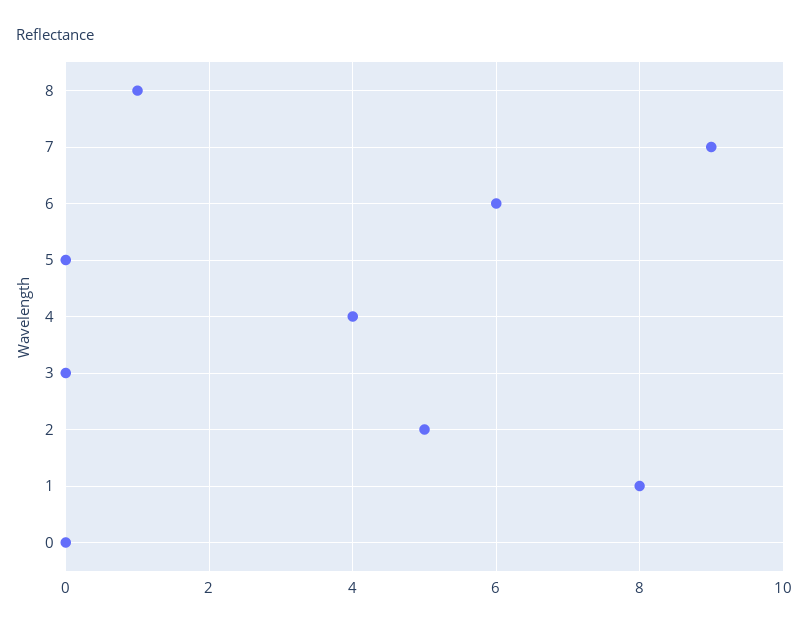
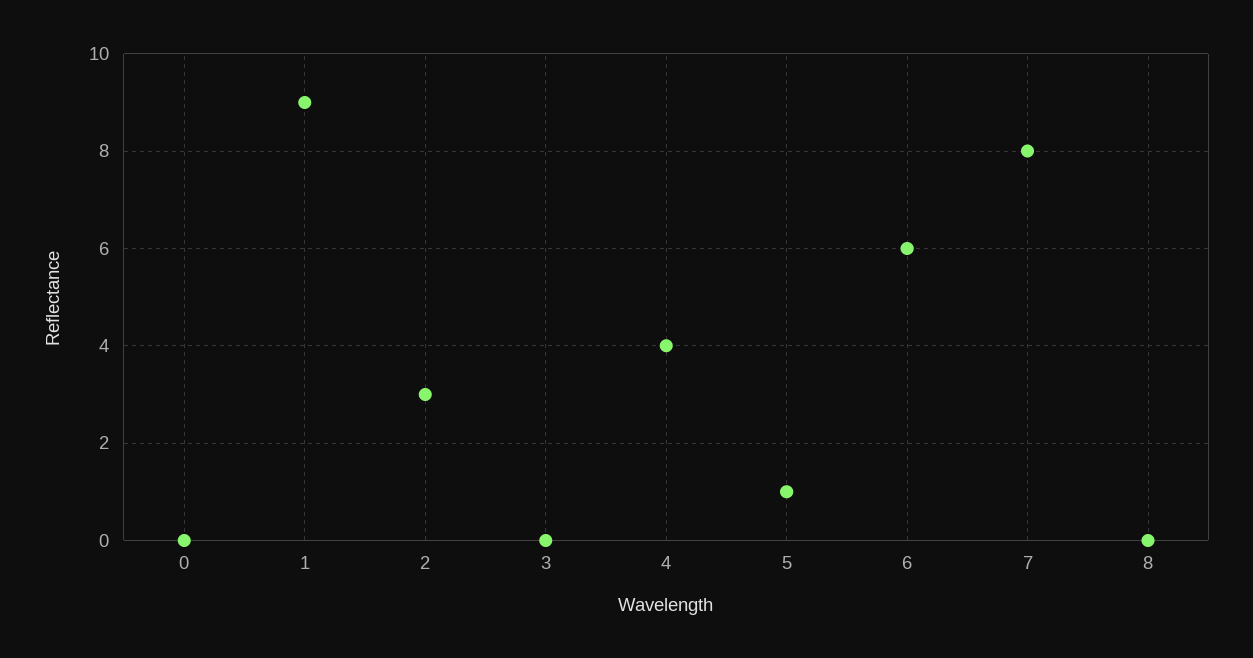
8: 1 -> 0
7: 9 -> 8
5: 0 -> 1
2: 5 -> 3
1: 8 -> 9

